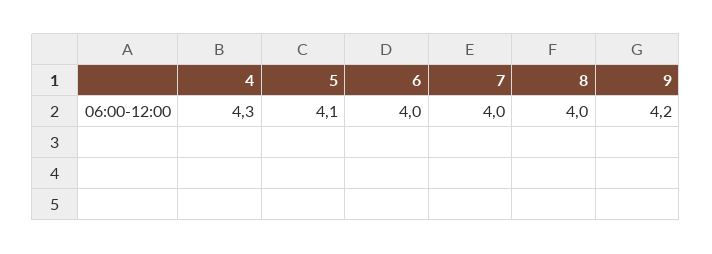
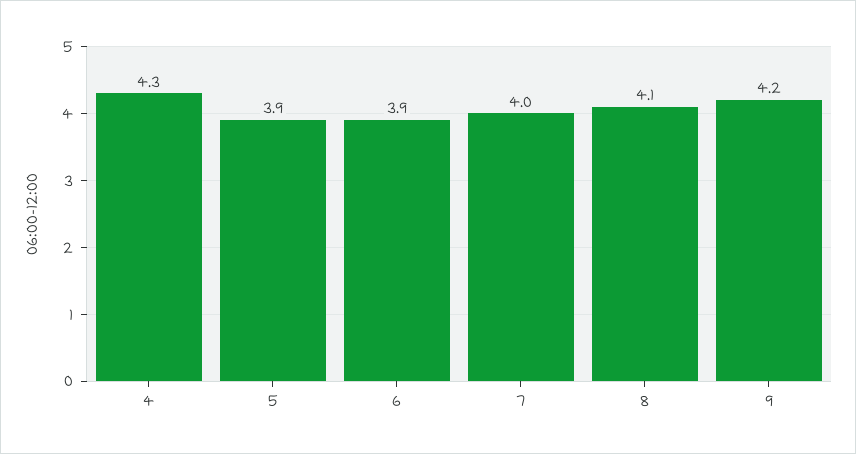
5: 4.1 -> 3.9
6: 4 -> 3.9
8: 4 -> 4.1

